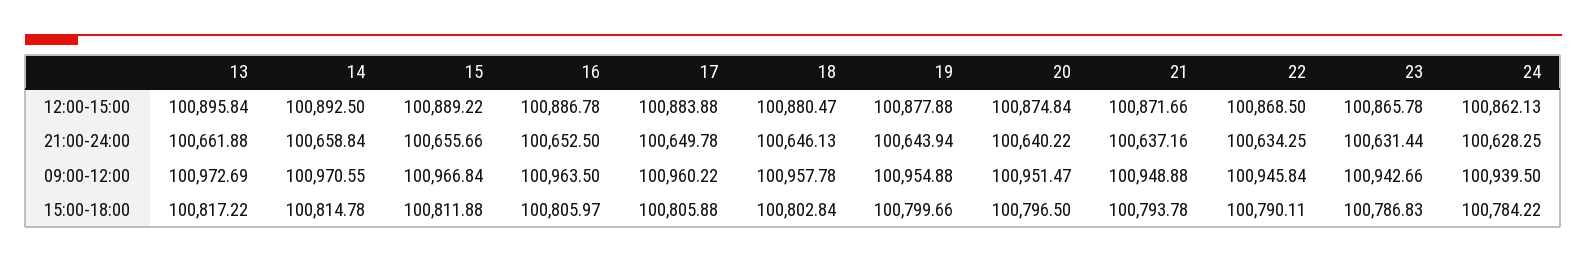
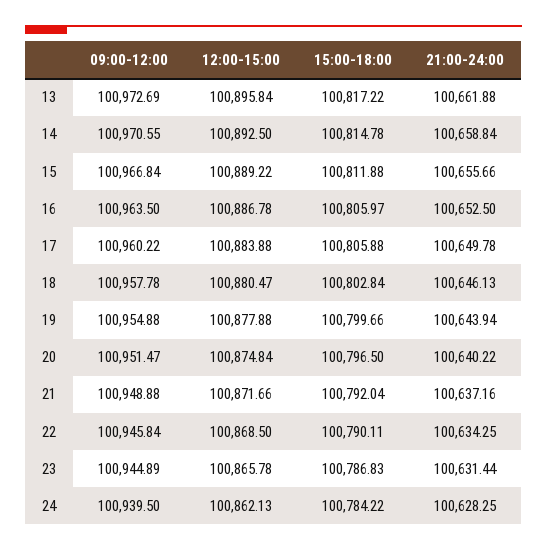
23, 09:00-12:00: 100942.66 -> 100944.89
21, 15:00-18:00: 100793.78 -> 100792.04

